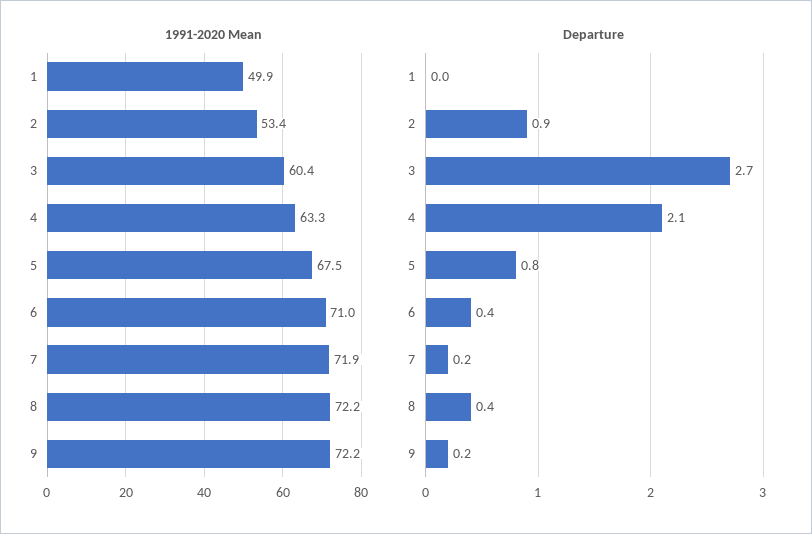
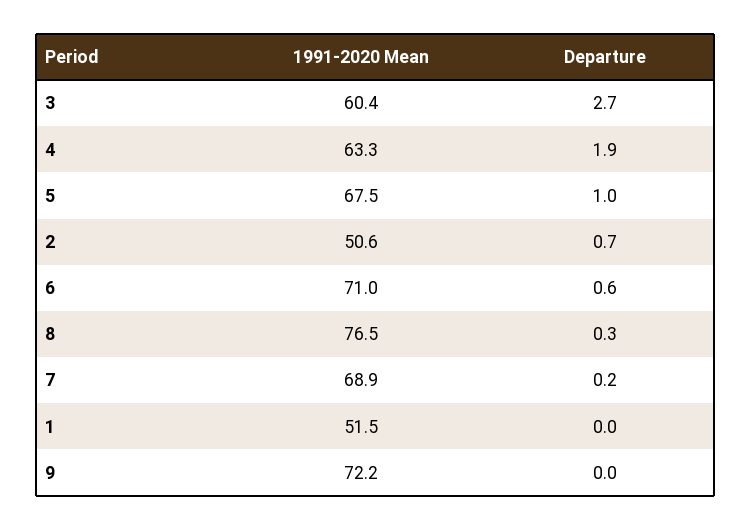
1991-2020 Mean, 1: 49.9 -> 51.5
1991-2020 Mean, 2: 53.4 -> 50.6
1991-2020 Mean, 7: 71.9 -> 68.9
1991-2020 Mean, 8: 72.2 -> 76.5
Departure, 2: 0.9 -> 0.7
Departure, 4: 2.1 -> 1.9
Departure, 5: 0.8 -> 1
Departure, 6: 0.4 -> 0.6
Departure, 8: 0.4 -> 0.3
Departure, 9: 0.2 -> 0

